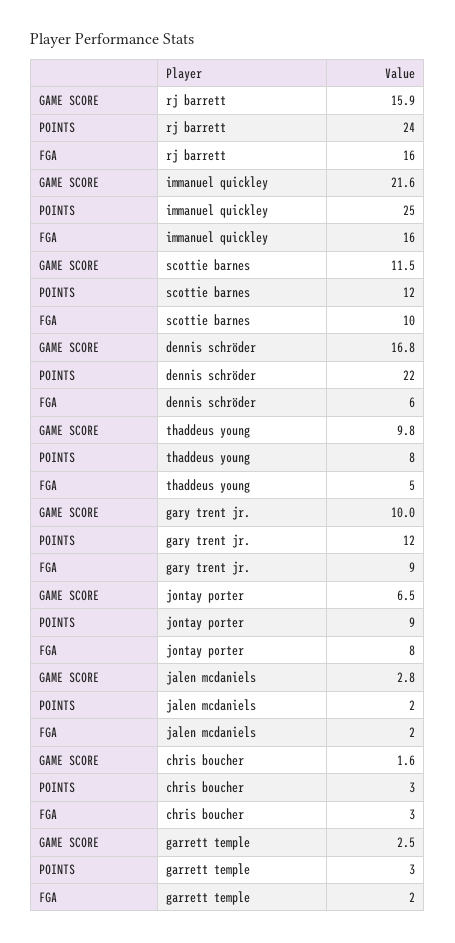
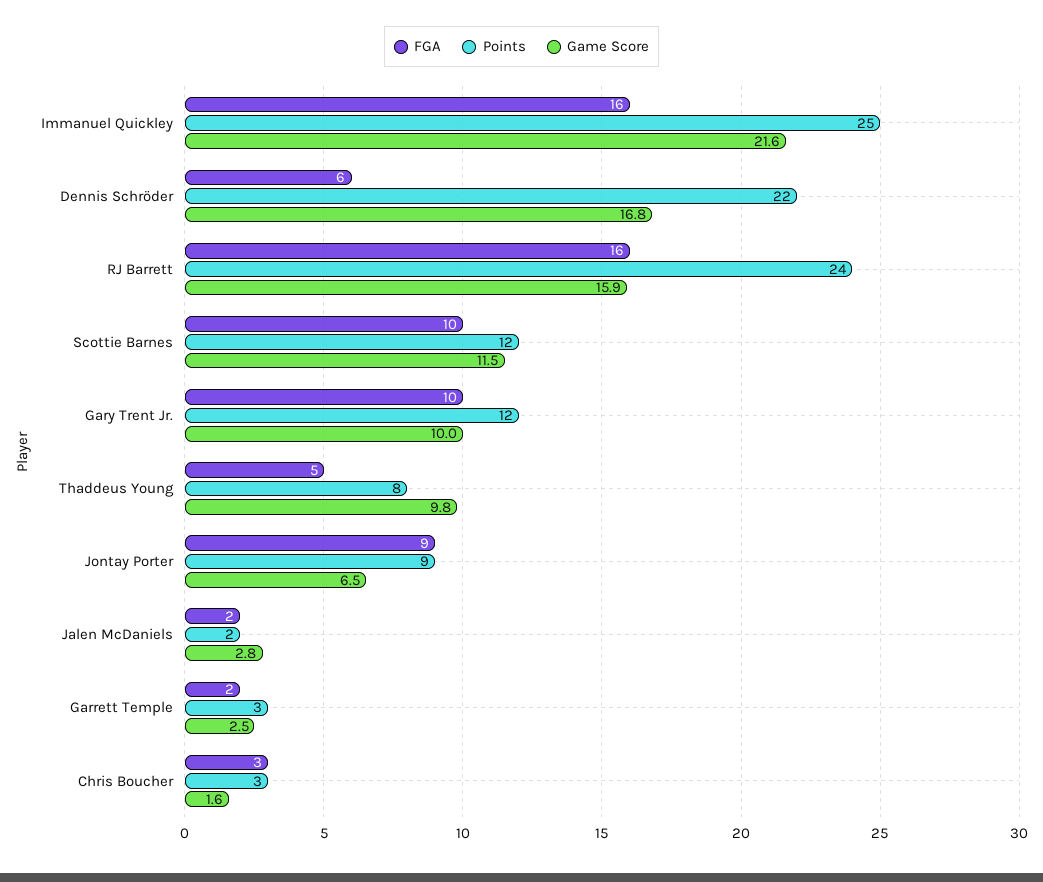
FGA, gary trent jr.: 9 -> 10
FGA, jontay porter: 8 -> 9

